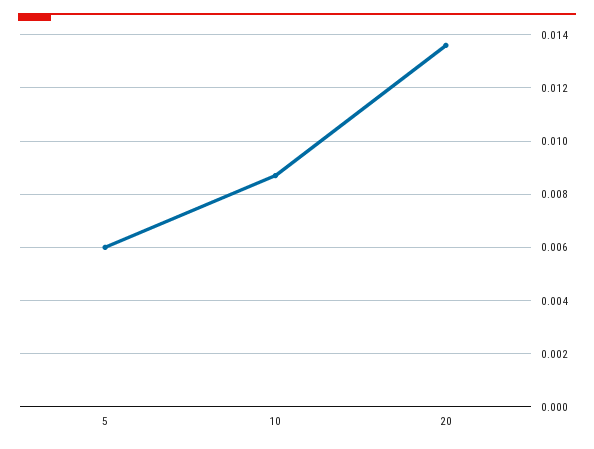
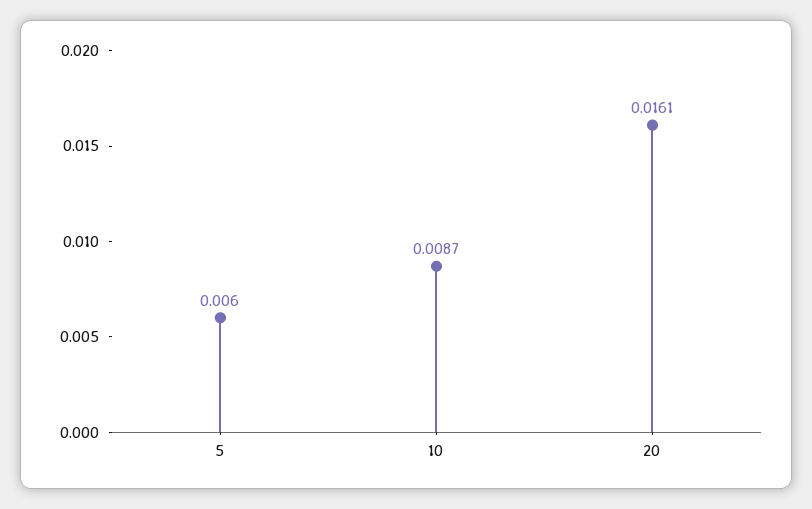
20: 0.0135 -> 0.0161

